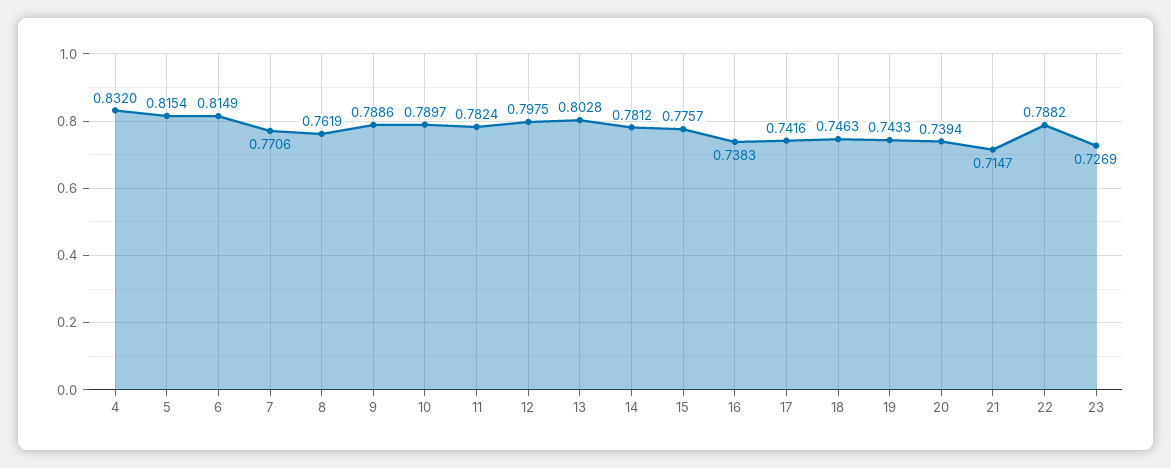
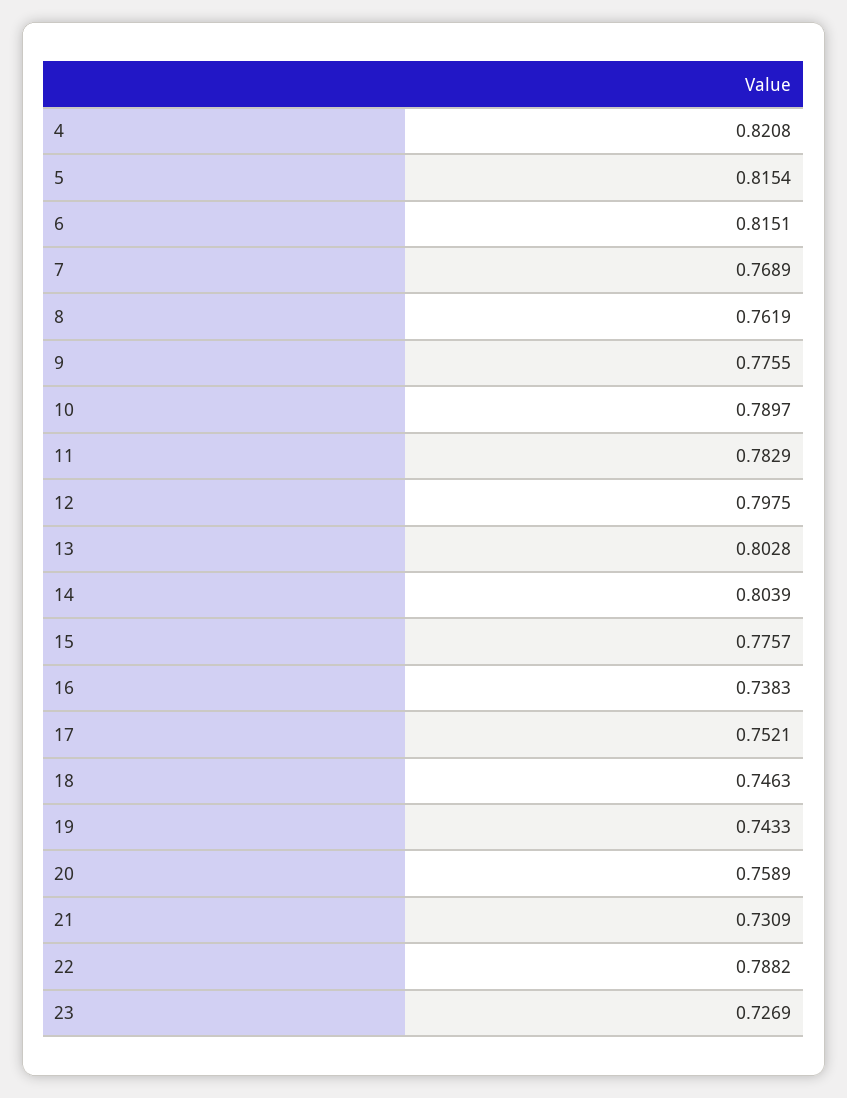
4: 0.832 -> 0.8208
6: 0.8149 -> 0.8151
7: 0.7706 -> 0.7689
9: 0.7886 -> 0.7755
11: 0.7824 -> 0.7829
14: 0.7812 -> 0.8039
17: 0.7416 -> 0.7521
20: 0.7394 -> 0.7589
21: 0.7147 -> 0.7309

